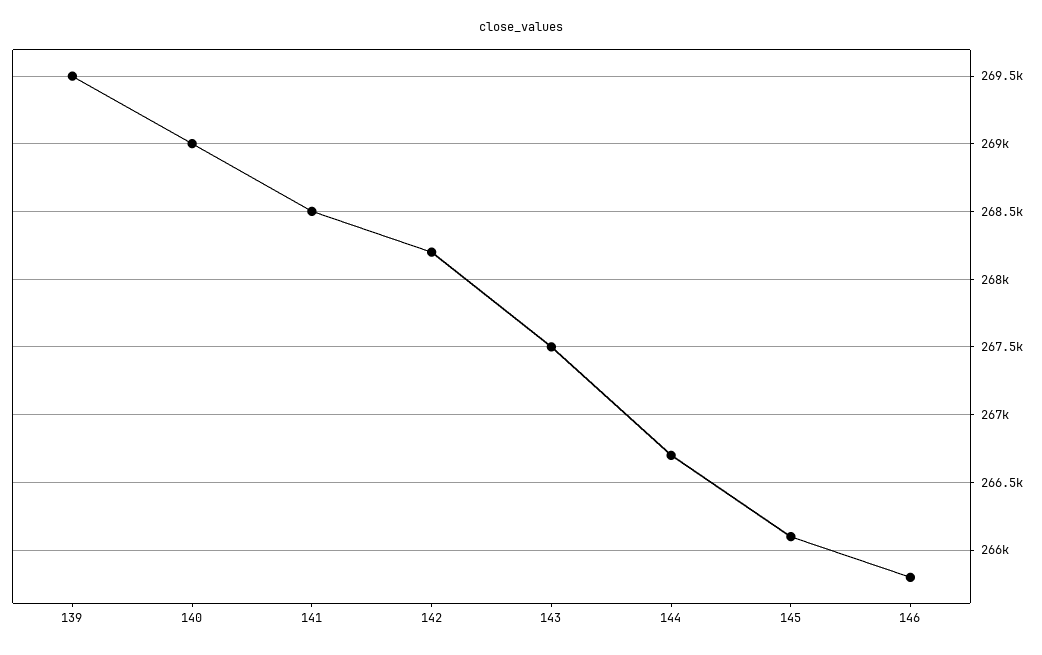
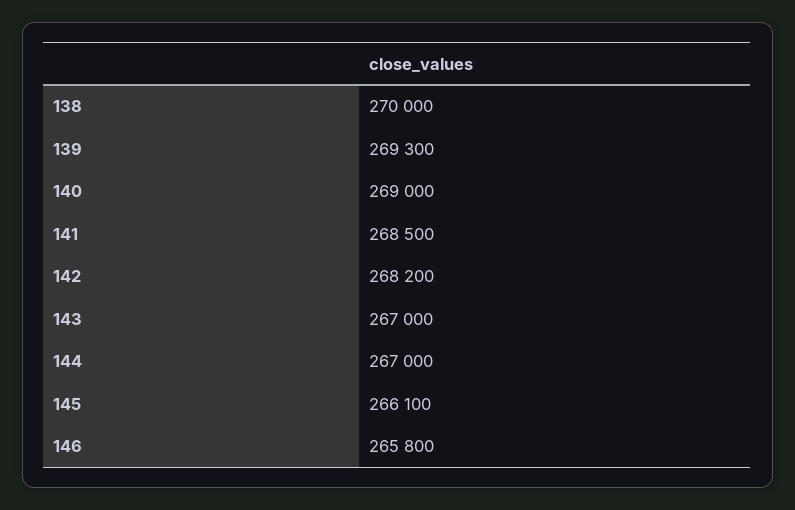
139: 269500 -> 269300
143: 267500 -> 267000
144: 266700 -> 267000
138: none -> 270000

